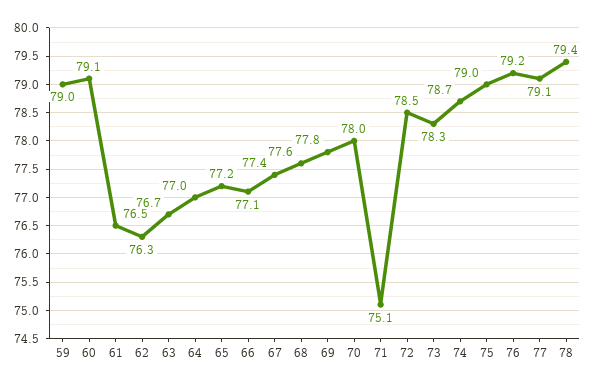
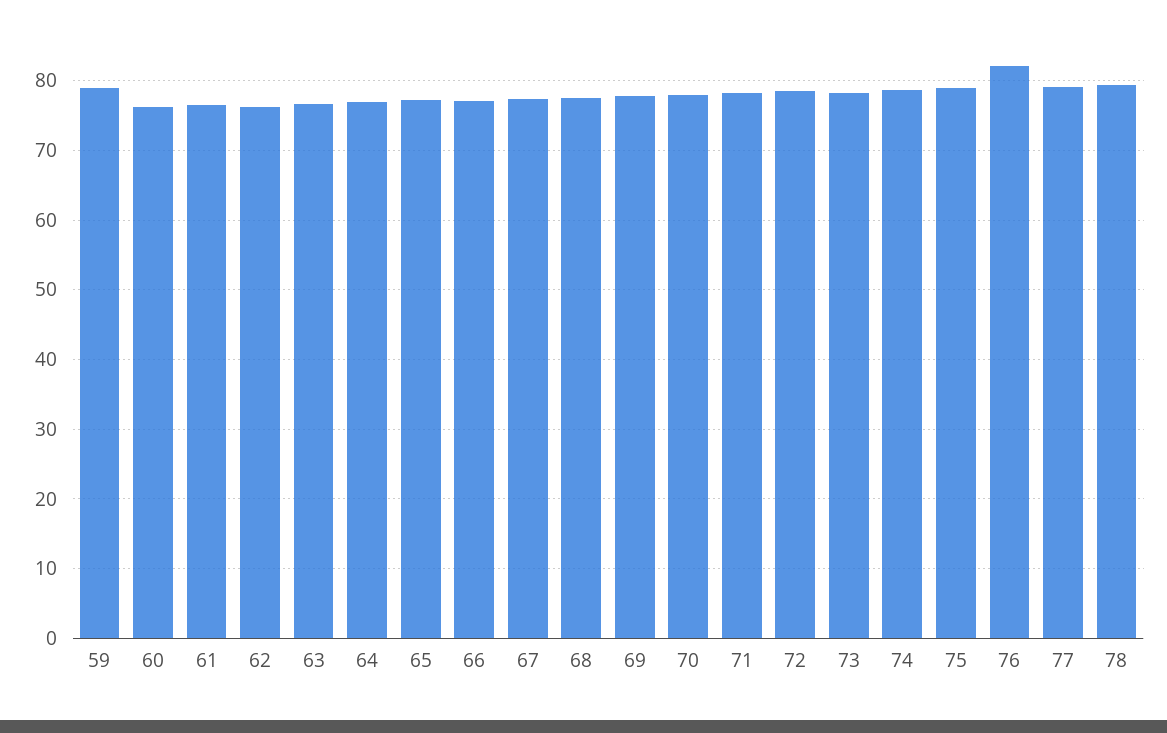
60: 79.1 -> 76
71: 75.1 -> 78
76: 79.2 -> 82

